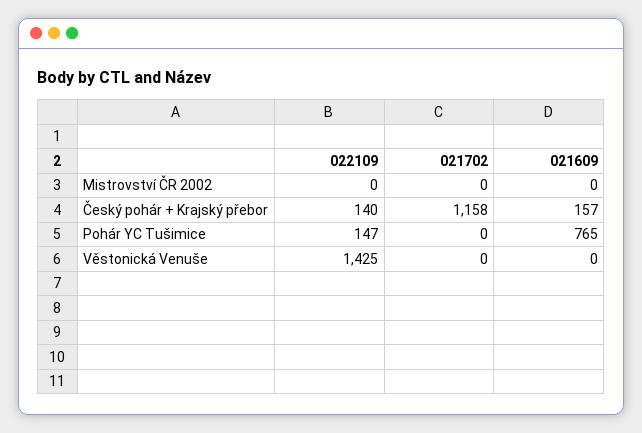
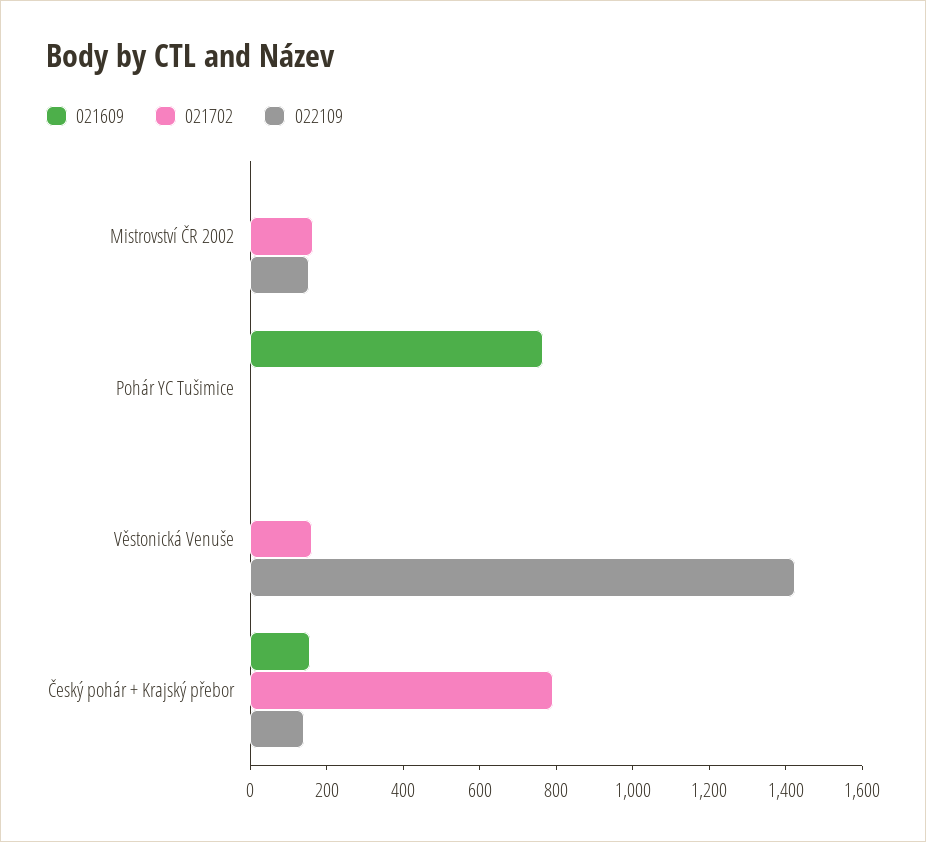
022109, Mistrovství ČR 2002: 0 -> 150
021702, Mistrovství ČR 2002: 0 -> 150
021702, Český pohár + Krajský přebor: 1158 -> 800
022109, Pohár YC Tušimice: 147 -> 0
021702, Věstonická Venuše: 0 -> 150

